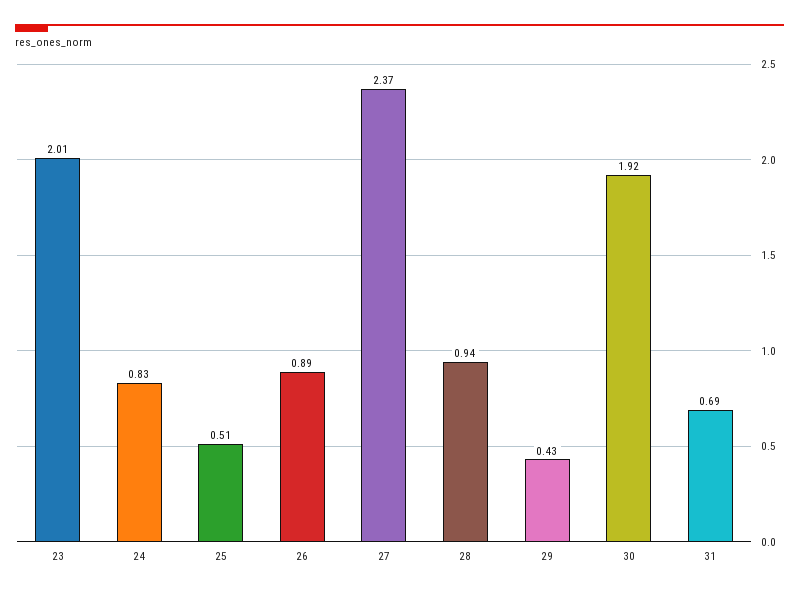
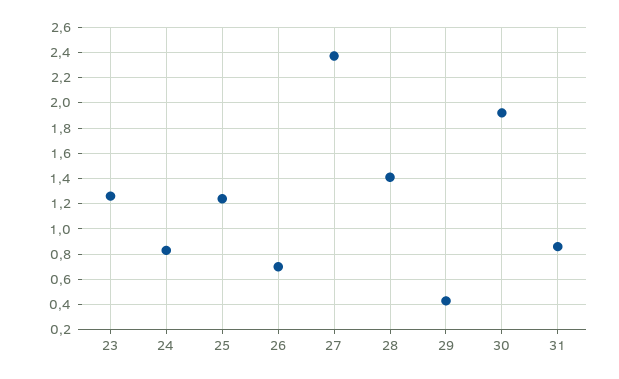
23: 2.01 -> 1.25
25: 0.51 -> 1.25
26: 0.89 -> 0.7
28: 0.94 -> 1.4
31: 0.69 -> 0.85

